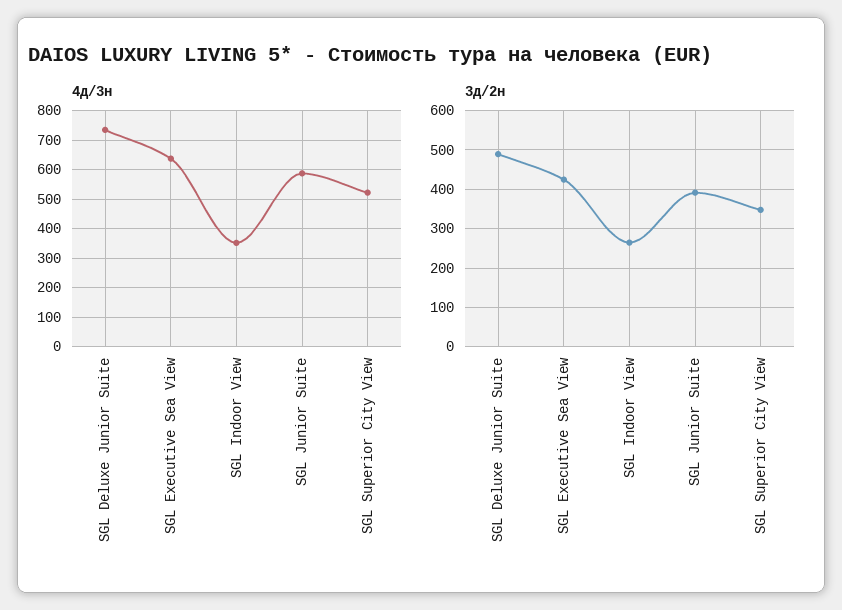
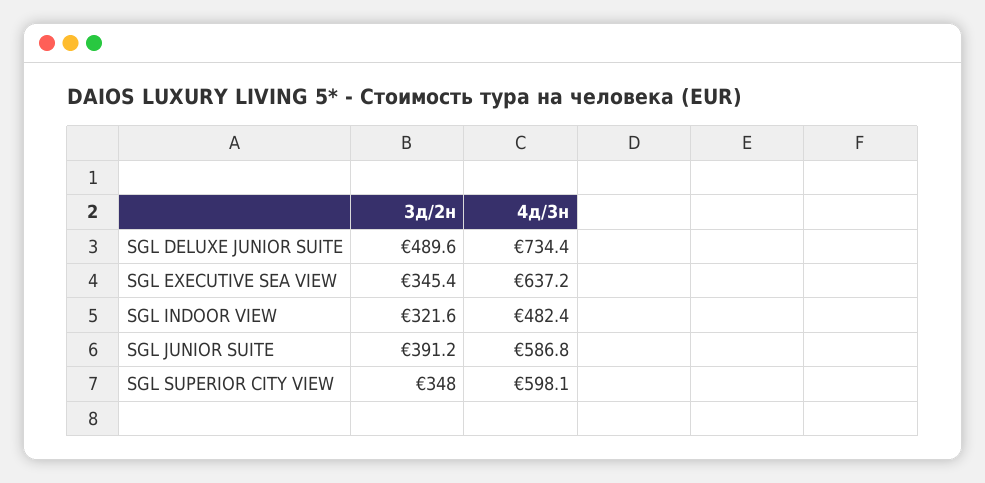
4д/3н, SGL Indoor View: 350 -> 482.4
4д/3н, SGL Superior City View: 525 -> 598.1
3д/2н, SGL Executive Sea View: 420 -> 345.4
3д/2н, SGL Indoor View: 260 -> 321.6

